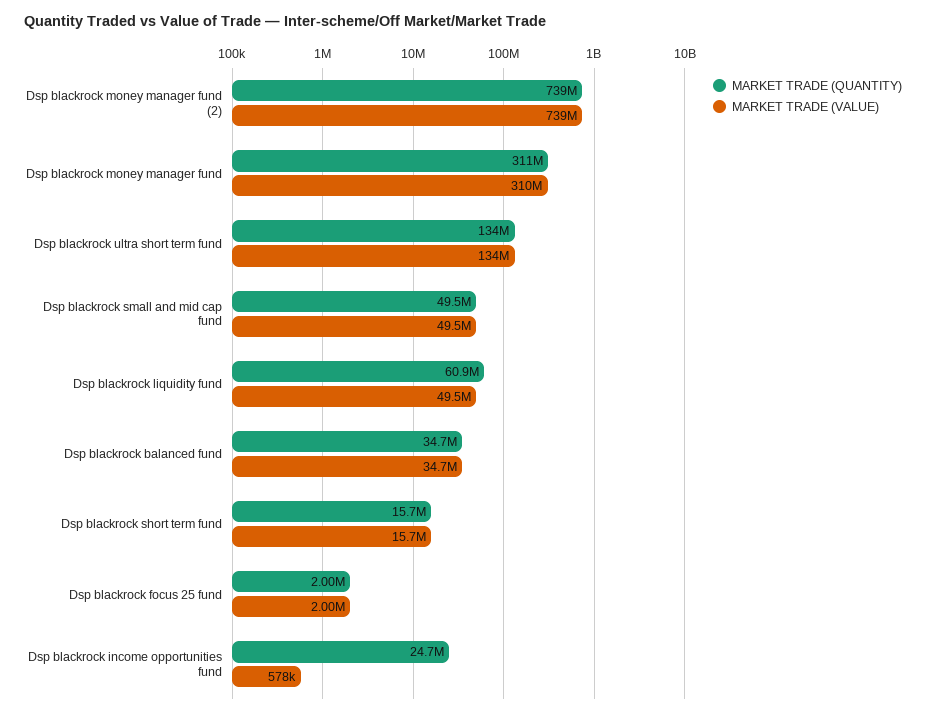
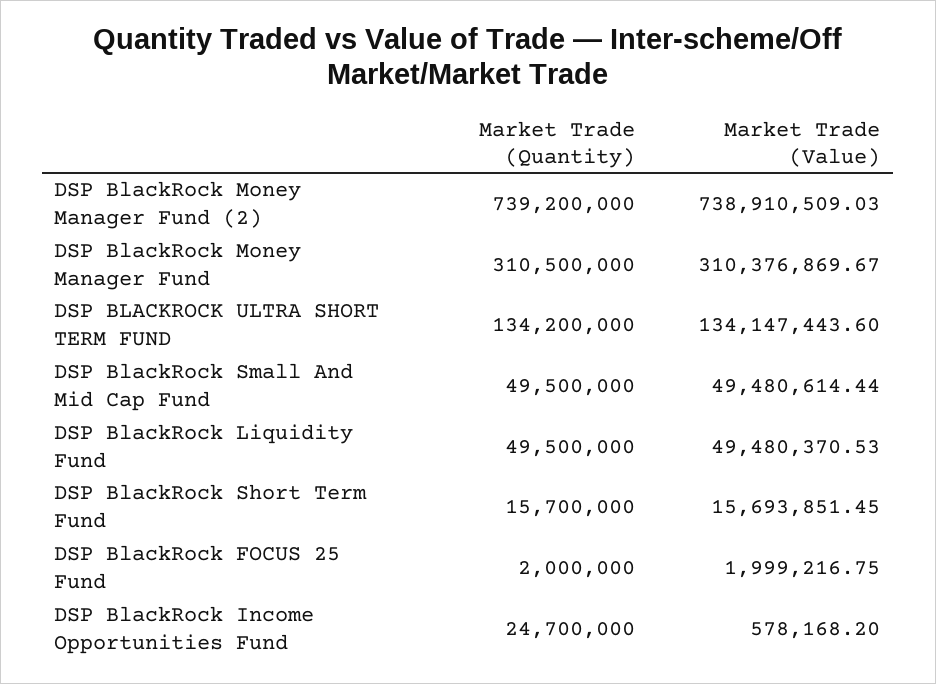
MARKET TRADE (QUANTITY), Dsp blackrock liquidity fund: 60900000 -> 49500000
MARKET TRADE (QUANTITY), Dsp blackrock balanced fund: 34700000 -> none
MARKET TRADE (VALUE), Dsp blackrock balanced fund: 34700000 -> none

